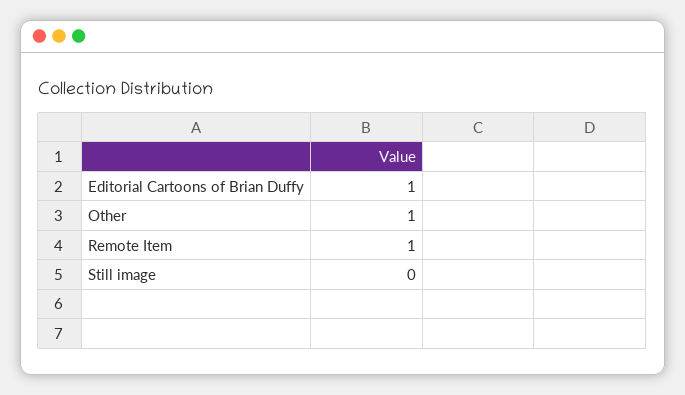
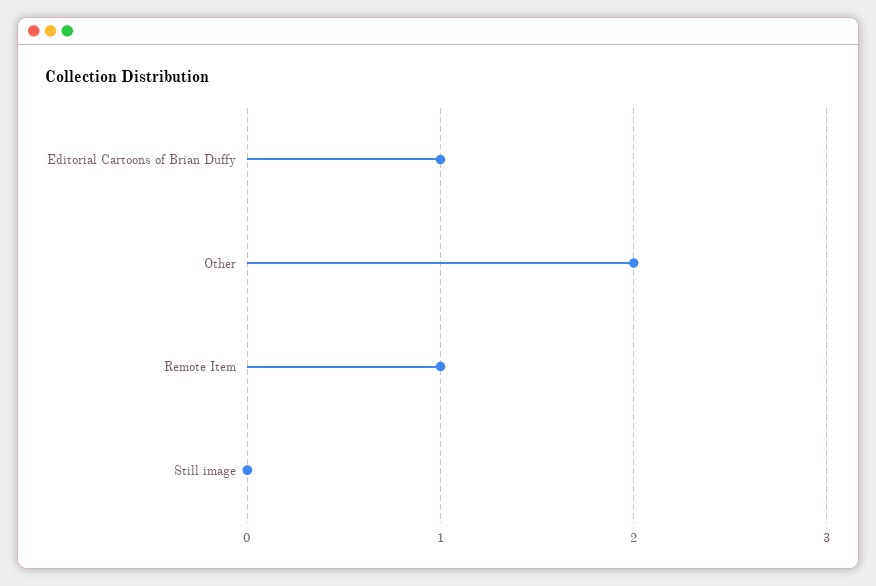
Other: 1 -> 2

